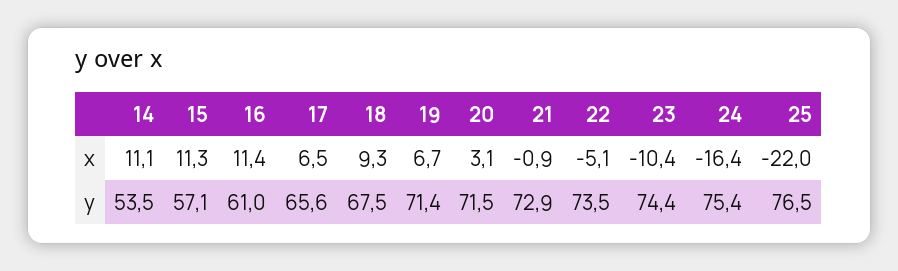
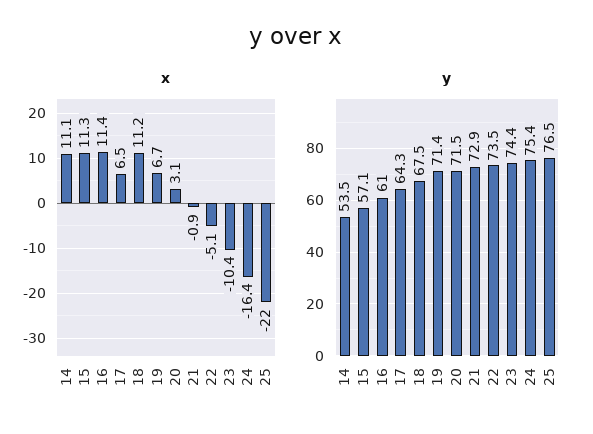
x, 18: 9.3 -> 11.2
y, 17: 65.6 -> 64.3

